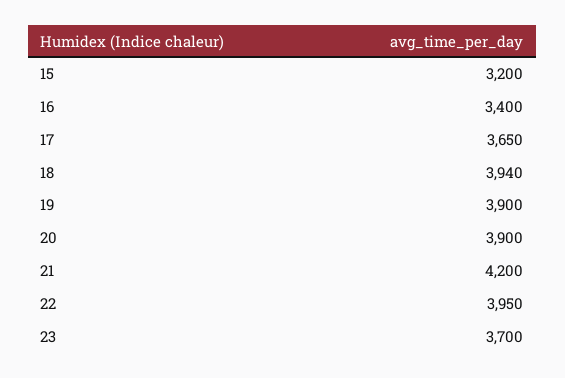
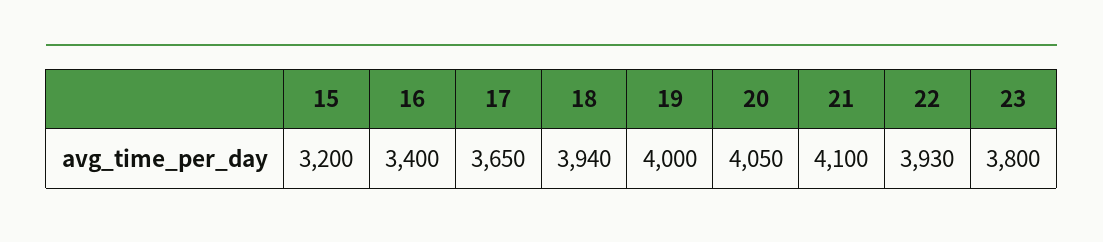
19: 3900 -> 4000
20: 3900 -> 4050
21: 4200 -> 4100
22: 3950 -> 3930
23: 3700 -> 3800

